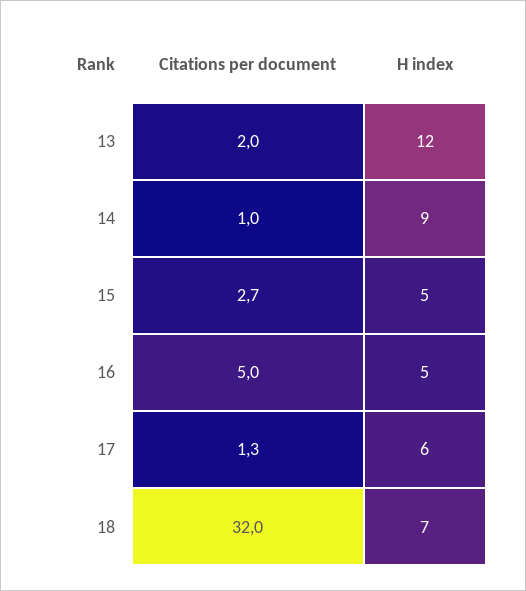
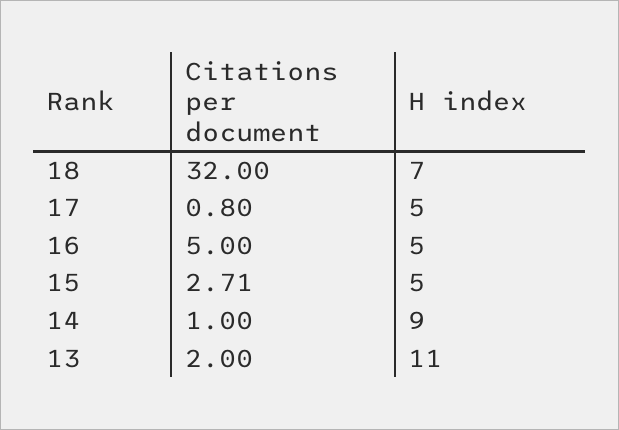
H index, 13: 12 -> 11
Citations per document, 17: 1.3 -> 0.8
H index, 17: 6 -> 5

